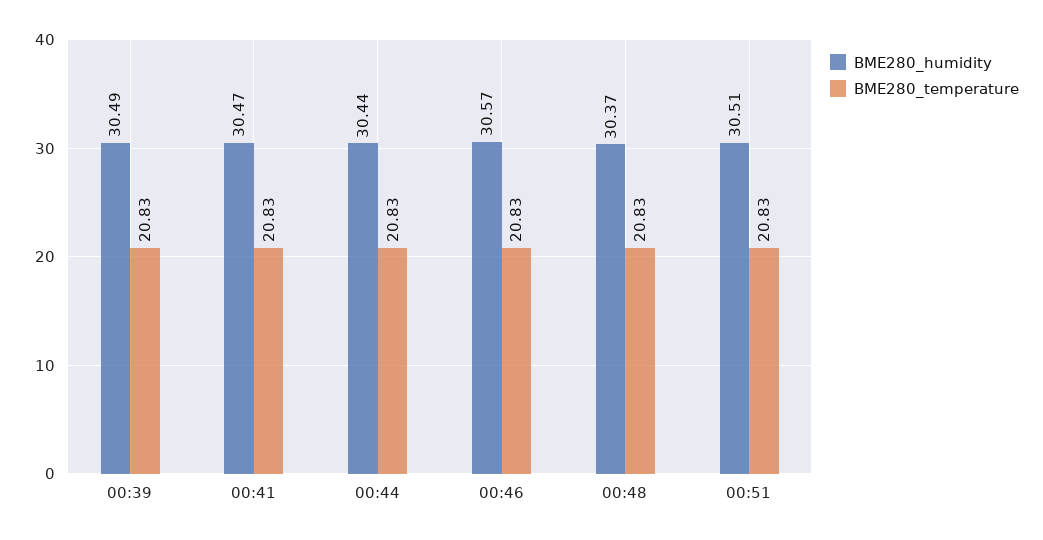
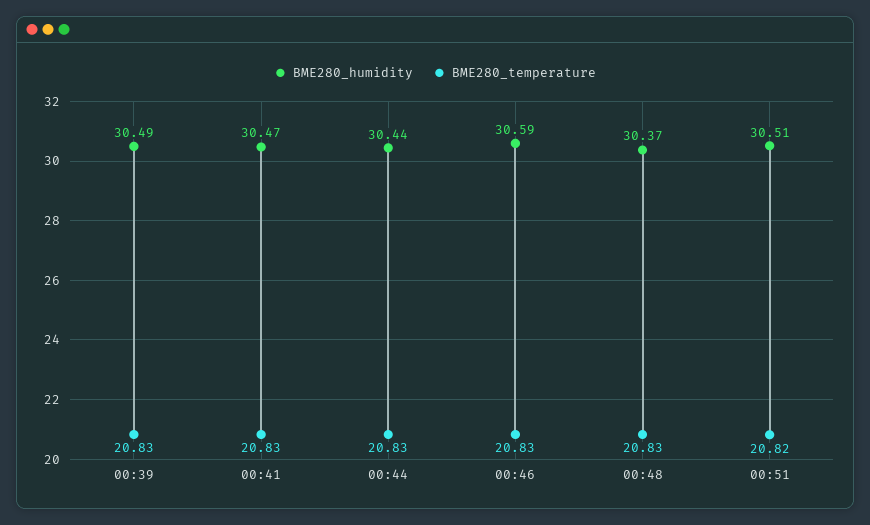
BME280_humidity, 00:46: 30.57 -> 30.59
BME280_temperature, 00:51: 20.83 -> 20.82

